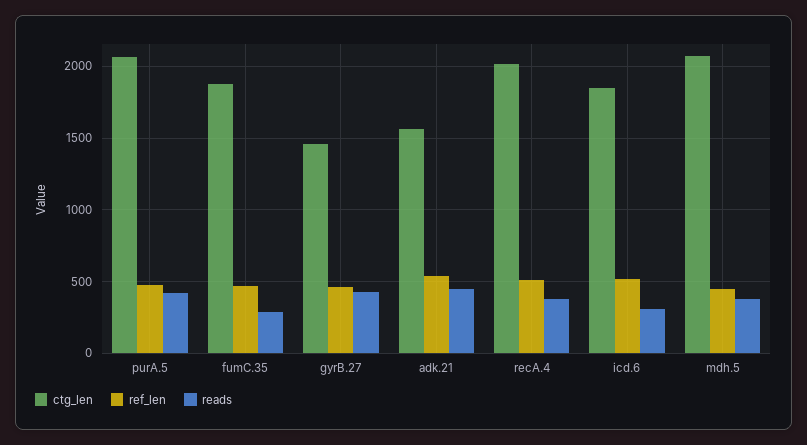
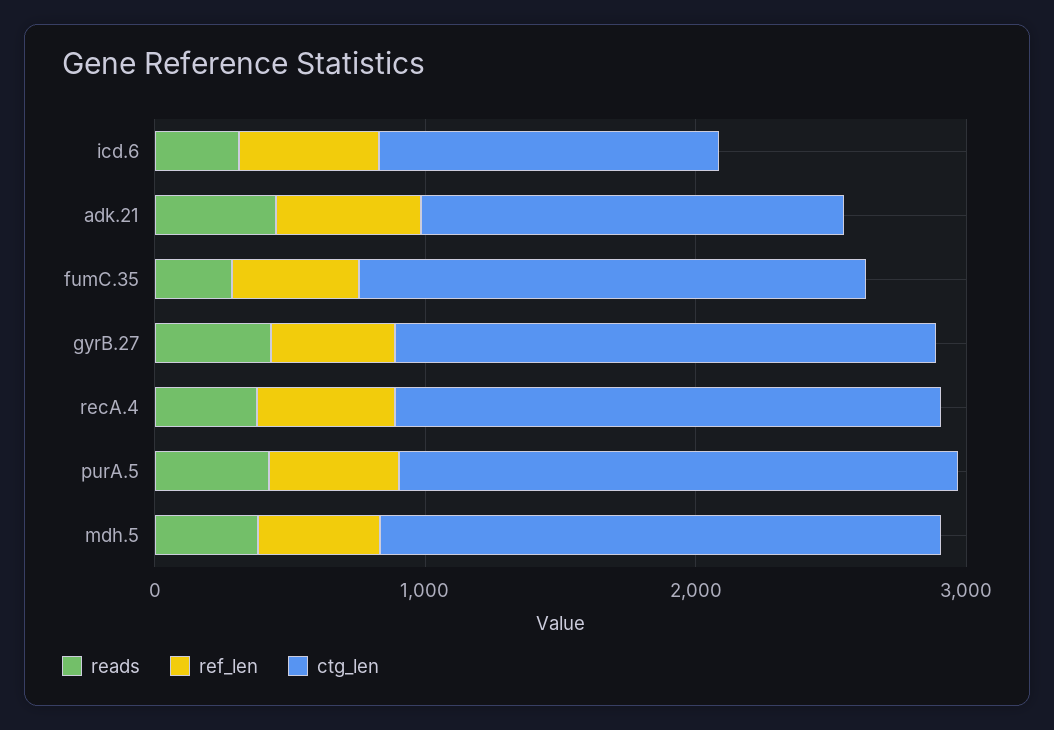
ctg_len, gyrB.27: 1450 -> 2000
ctg_len, icd.6: 1850 -> 1200

